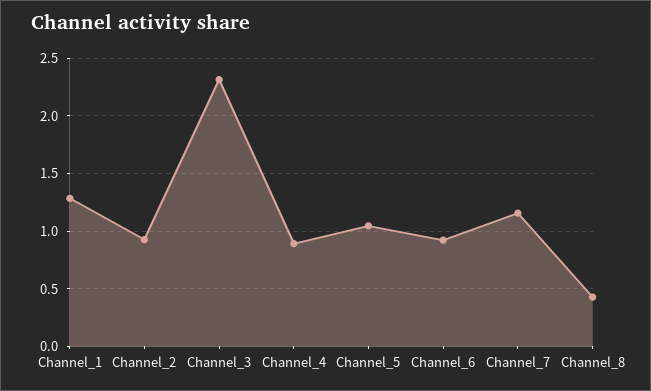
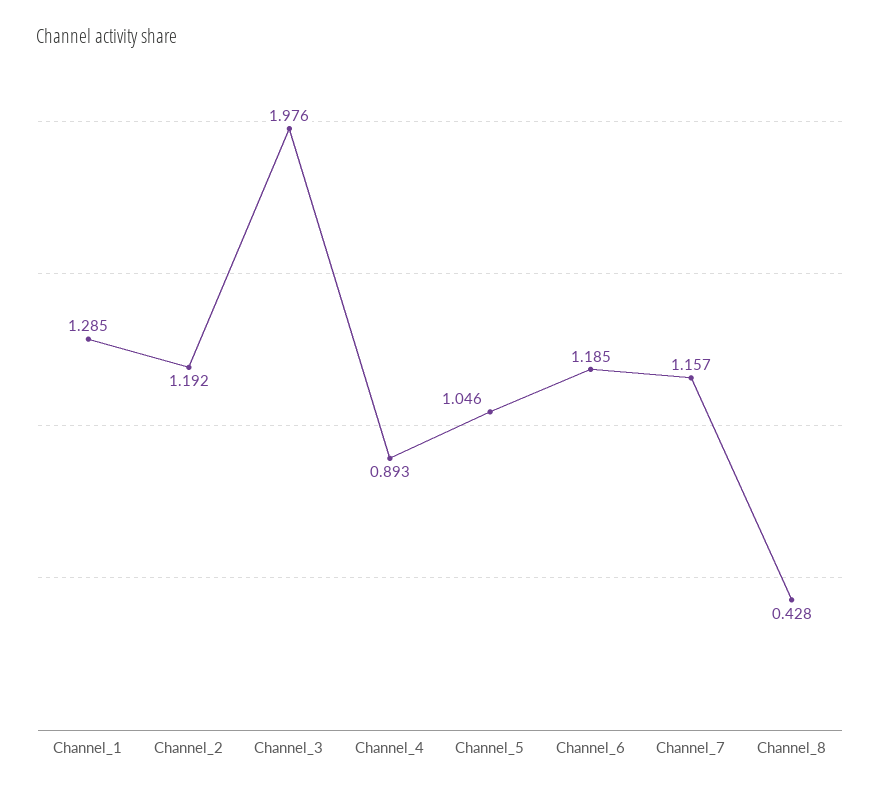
Channel_2: 0.9 -> 1.192
Channel_3: 2.3 -> 1.976
Channel_6: 0.9 -> 1.185

